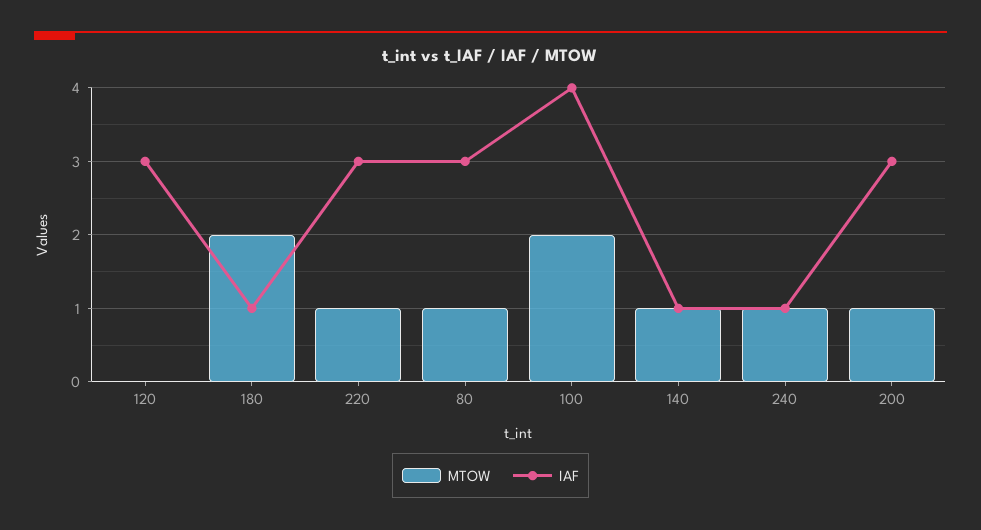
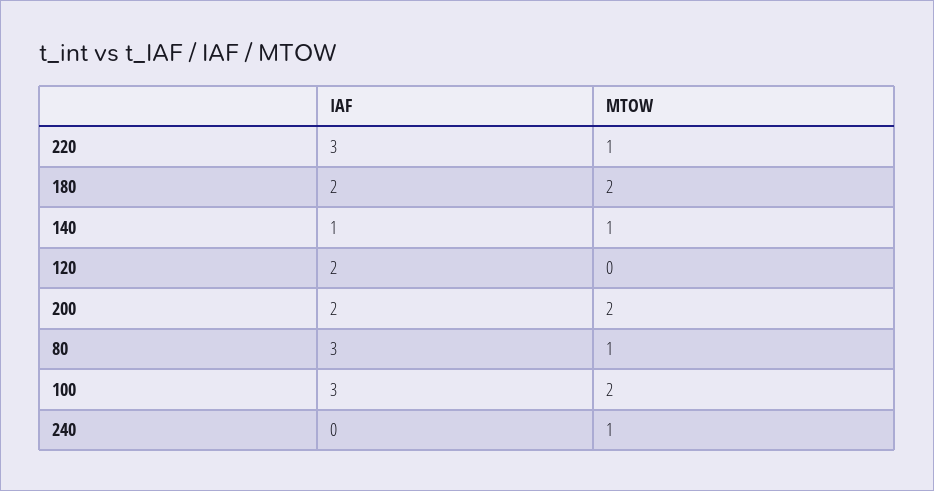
IAF, 120: 3 -> 2
IAF, 180: 1 -> 2
IAF, 100: 4 -> 3
IAF, 240: 1 -> 0
MTOW, 200: 1 -> 2
IAF, 200: 3 -> 2

